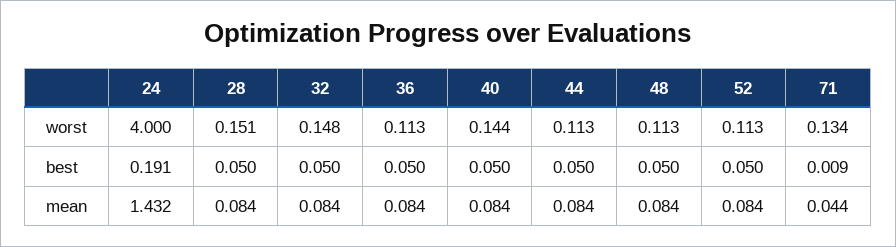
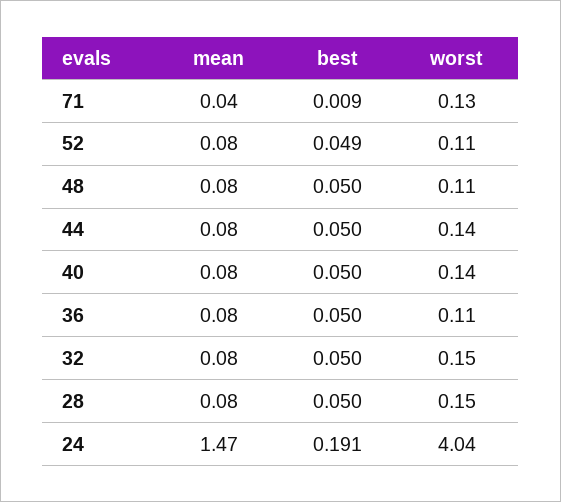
24, worst: 4 -> 4.04
44, worst: 0.113 -> 0.14
52, best: 0.05 -> 0.049
24, mean: 1.432 -> 1.47

